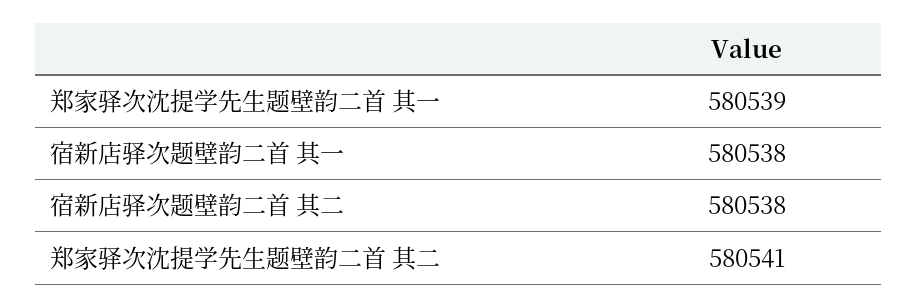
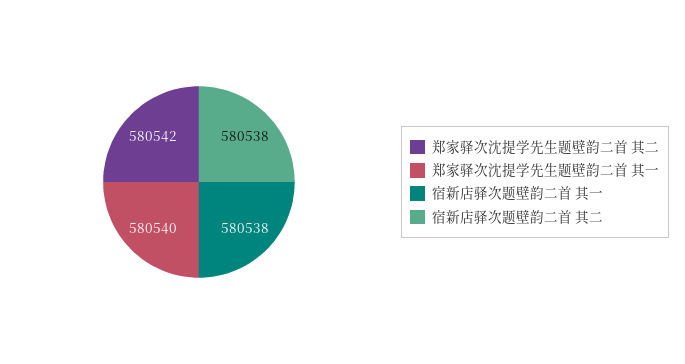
郑家驿次沈提学先生题壁韵二首 其一: 580539 -> 580540
郑家驿次沈提学先生题壁韵二首 其二: 580541 -> 580542

